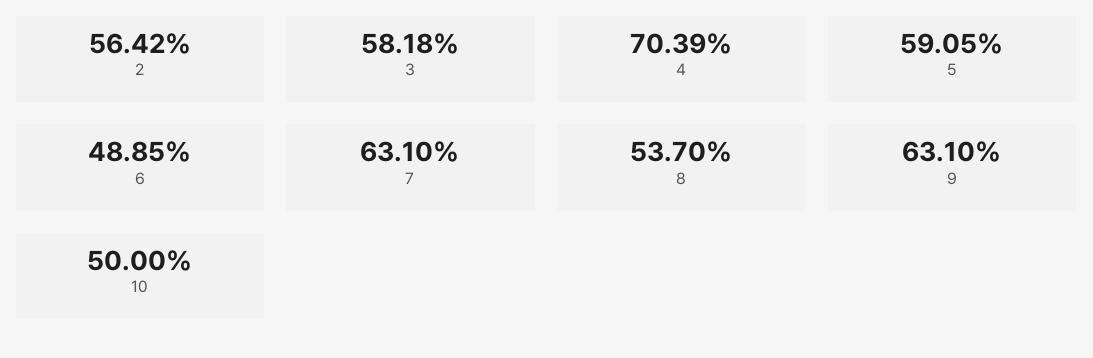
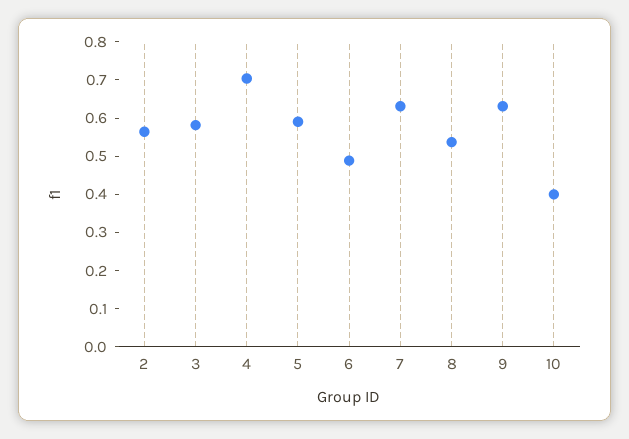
10: 0.5 -> 0.4

